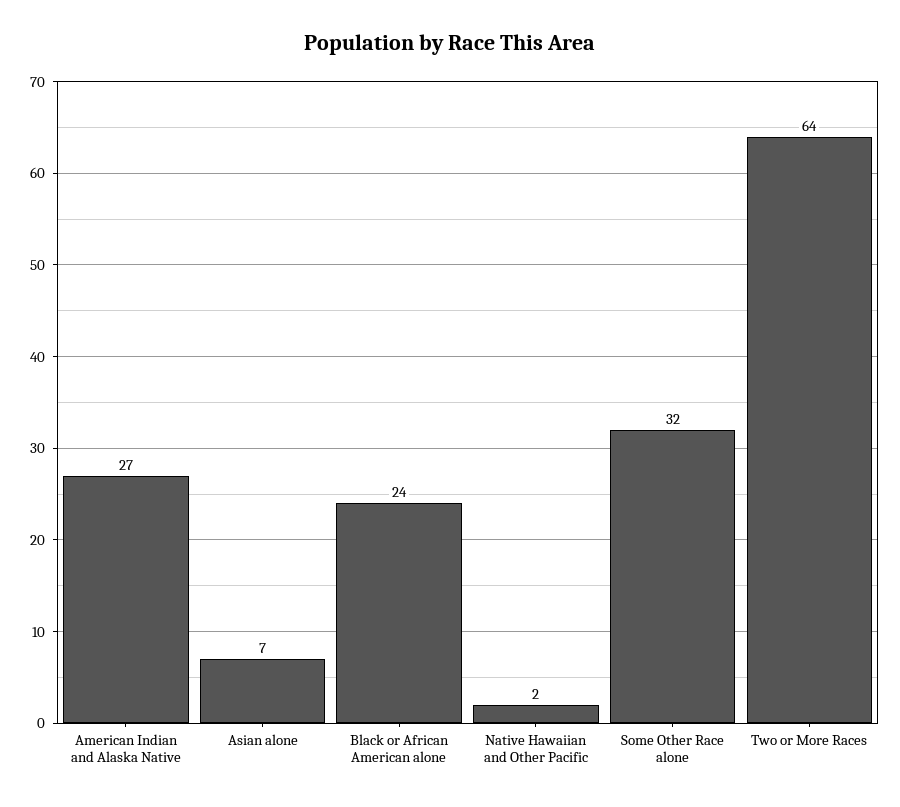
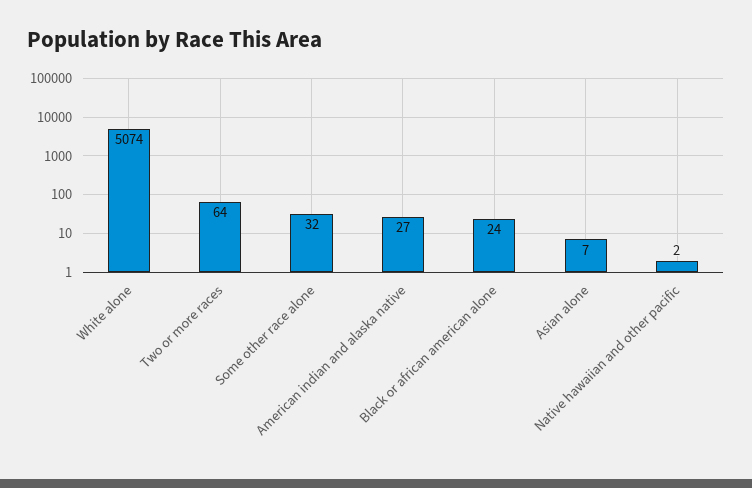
White alone: none -> 5074

